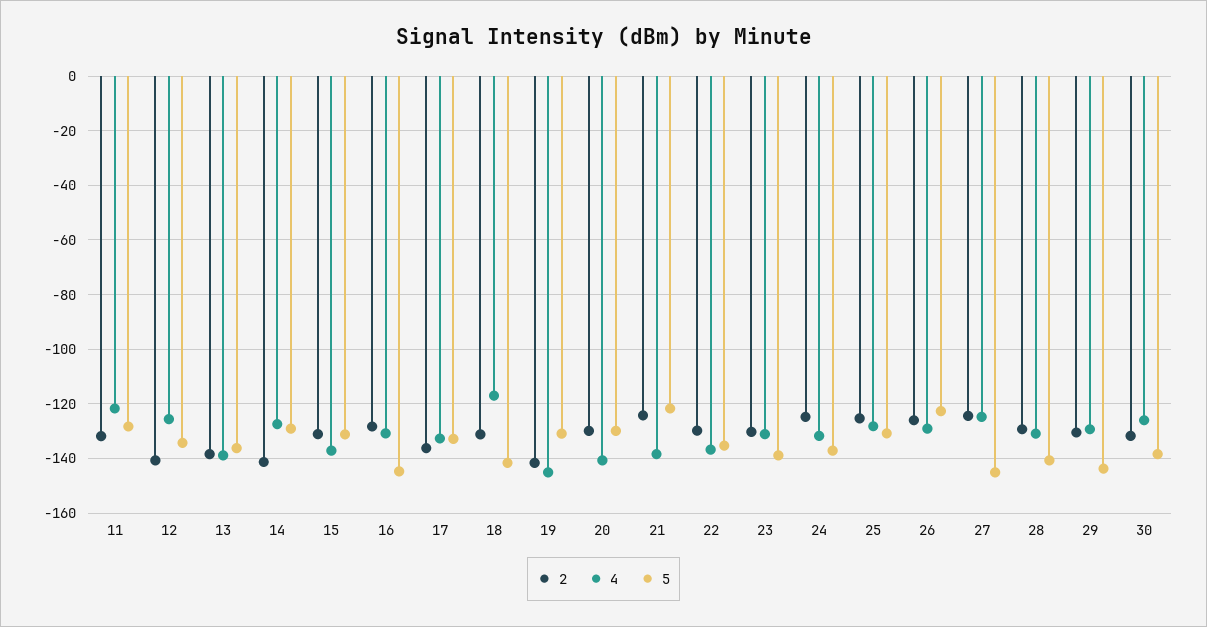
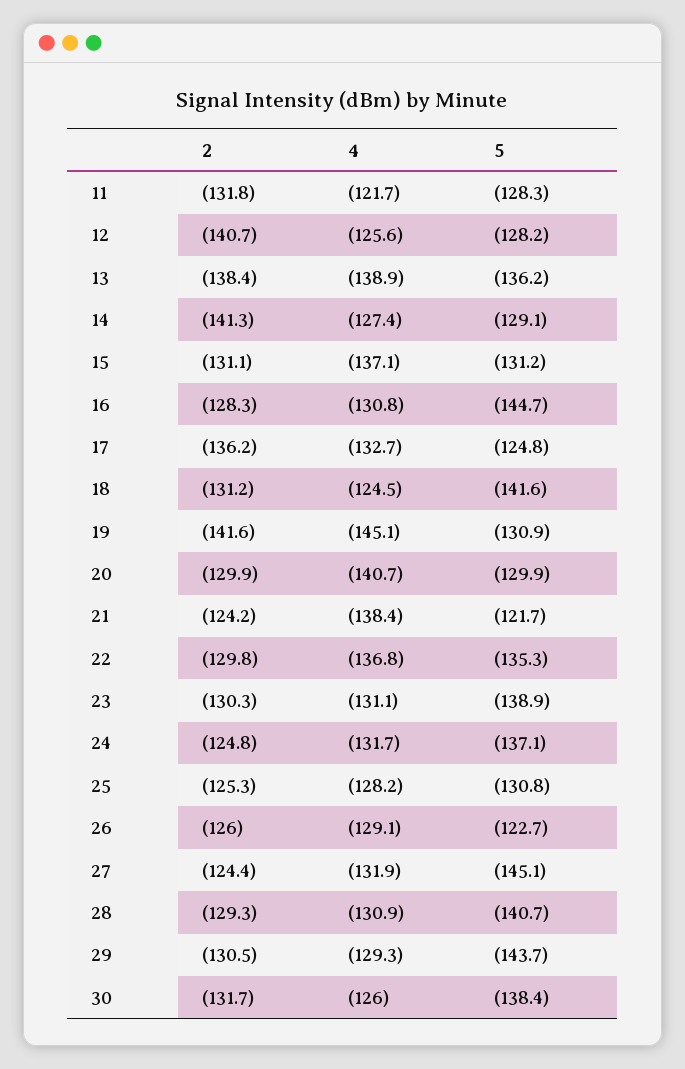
5, 12: -135 -> -128.2
5, 17: -132.5 -> -124.8
4, 18: -117.5 -> -124.5
4, 27: -125 -> -131.9

